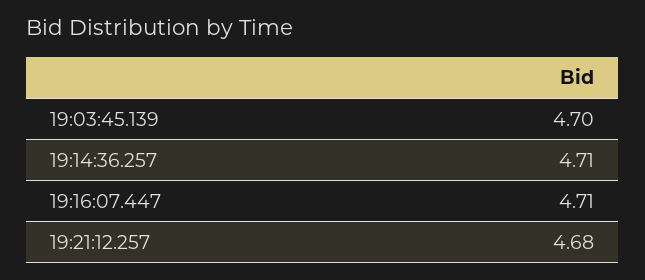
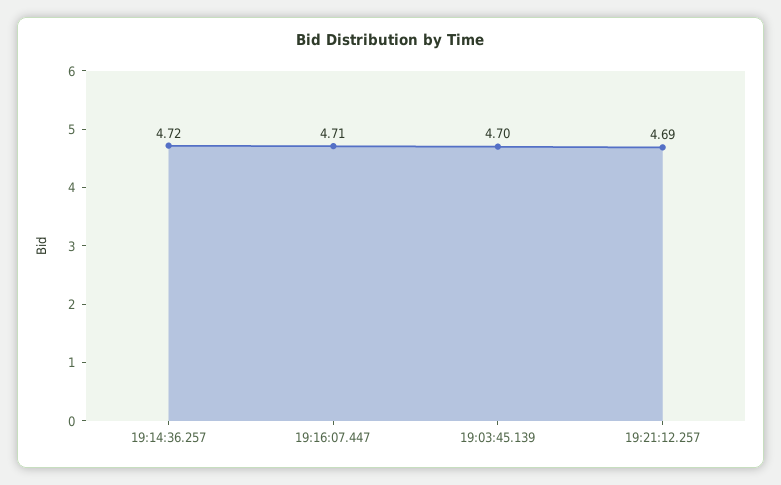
19:14:36.257: 4.71 -> 4.72
19:21:12.257: 4.68 -> 4.69

